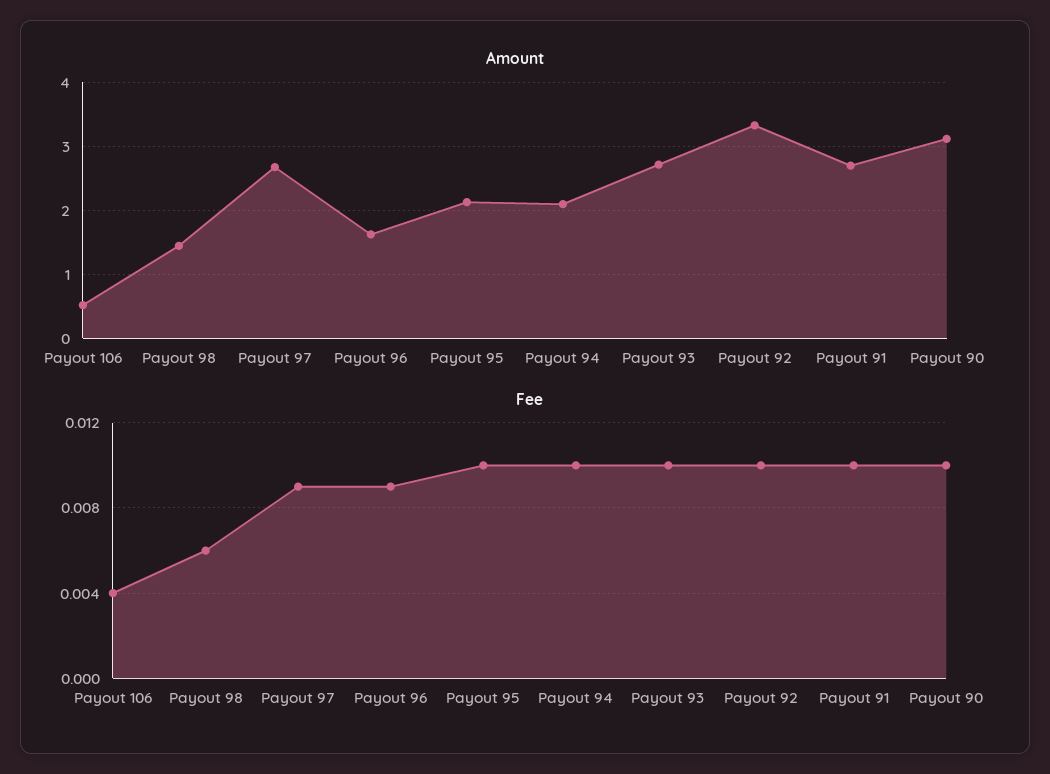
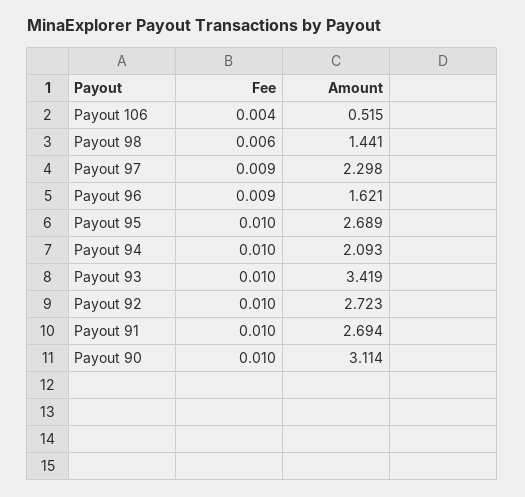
Amount, Payout 97: 2.7 -> 2.298
Amount, Payout 95: 2.1 -> 2.689
Amount, Payout 93: 2.7 -> 3.419
Amount, Payout 92: 3.3 -> 2.723

